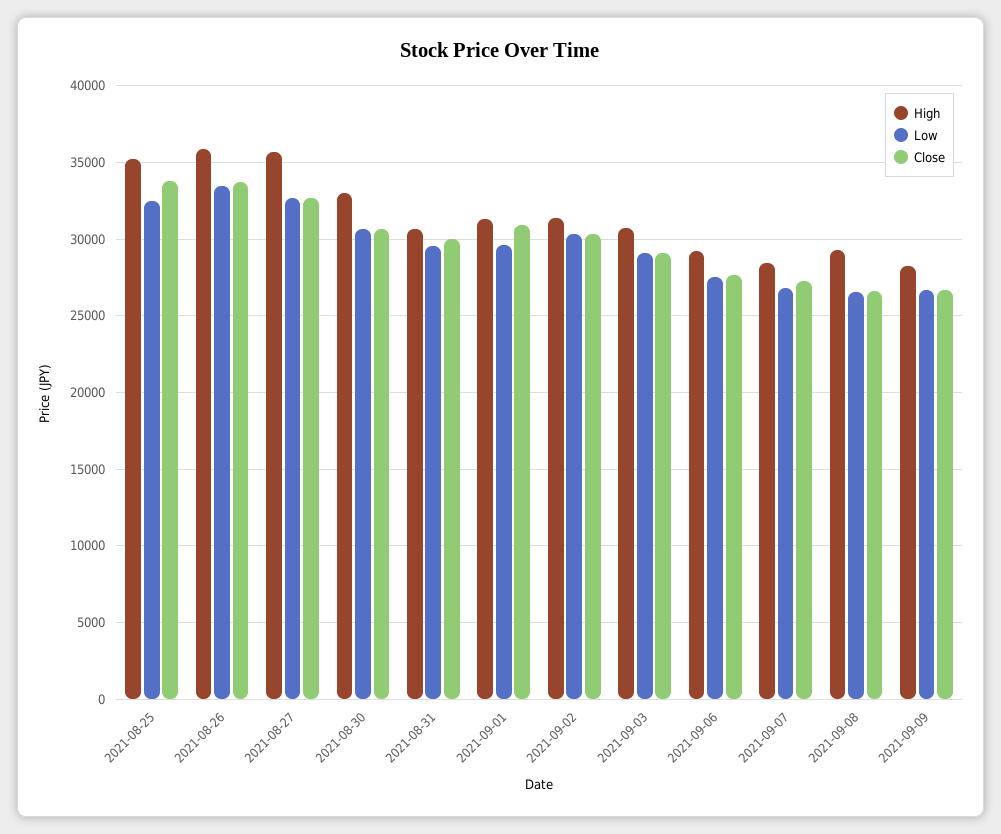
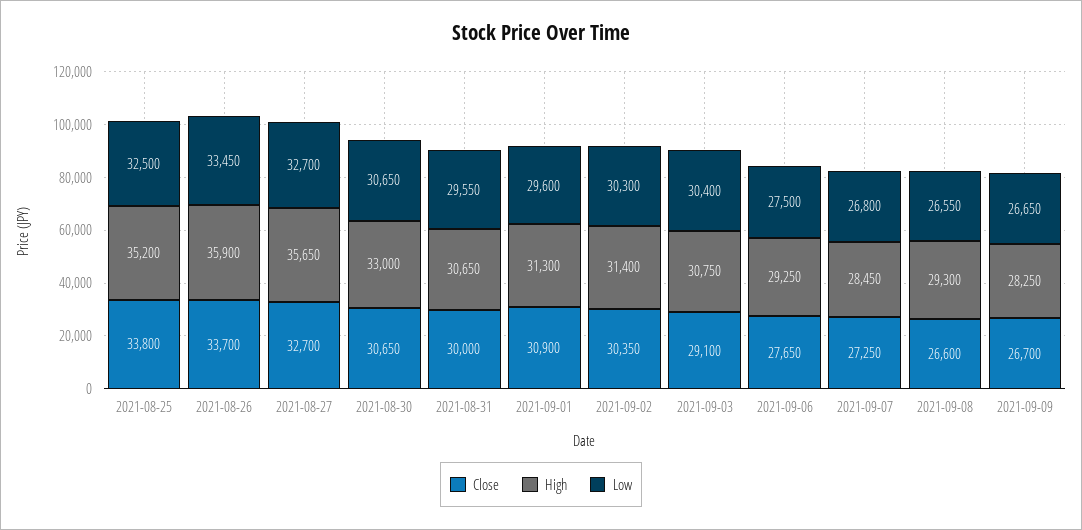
Low, 2021-09-03: 29000 -> 30400

